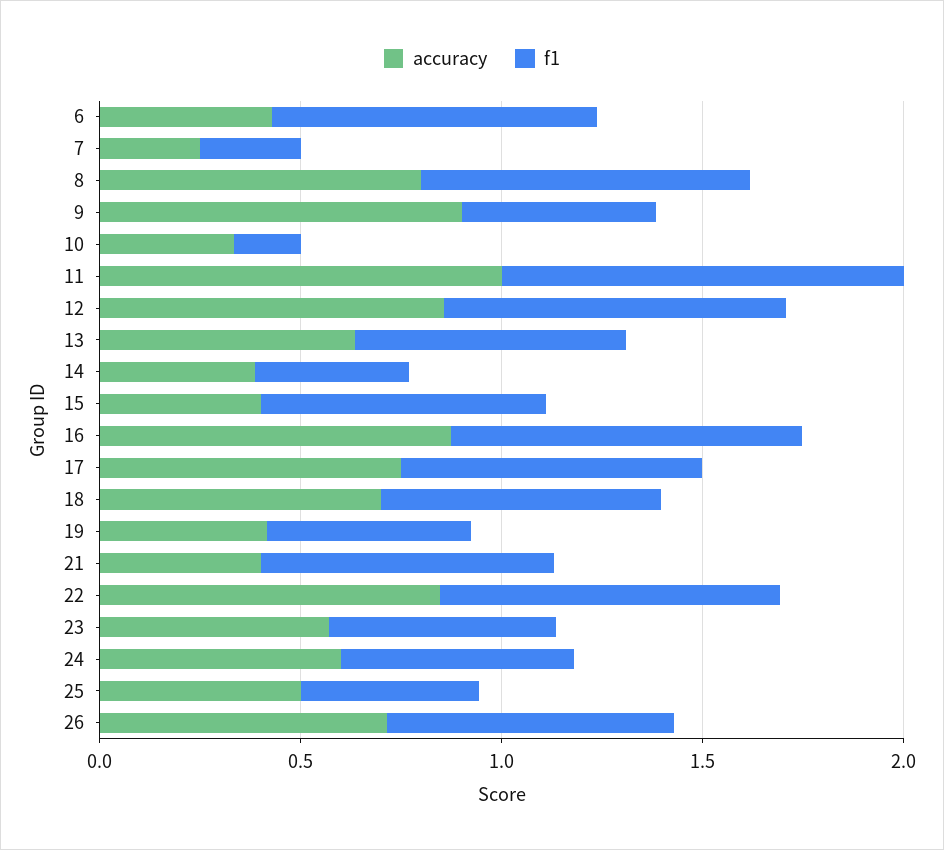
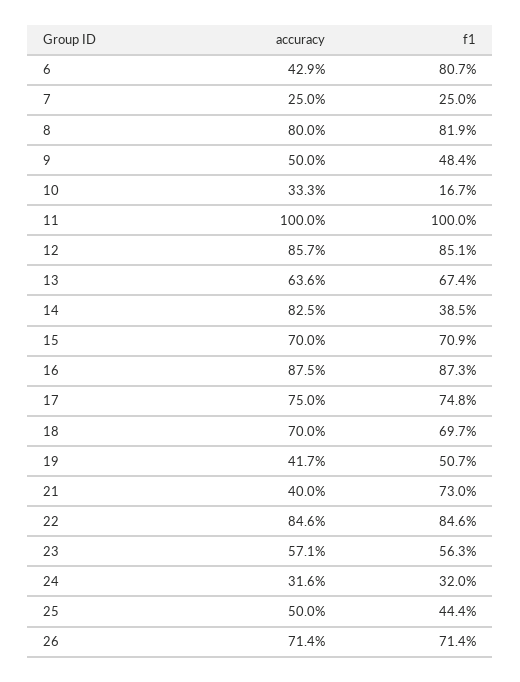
accuracy, 9: 0.9 -> 0.5
accuracy, 14: 0.4 -> 0.825
accuracy, 15: 0.4 -> 0.7
accuracy, 24: 0.6 -> 0.316
f1, 24: 0.6 -> 0.32

